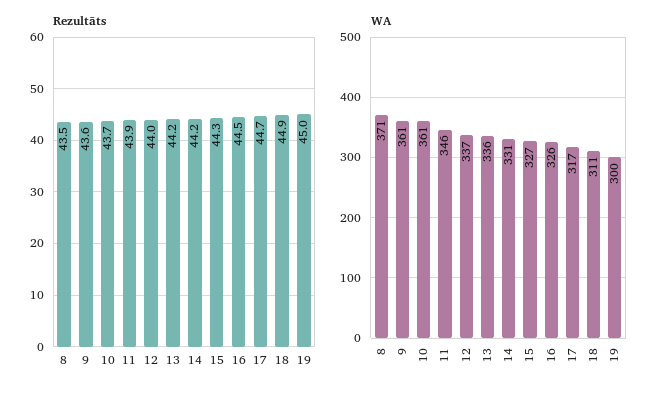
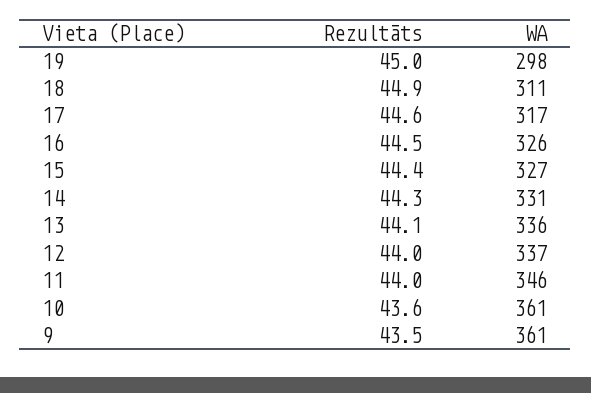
Rezultāts, 8: 43.5 -> none
Rezultāts, 9: 43.6 -> 43.5
Rezultāts, 10: 43.7 -> 43.6
Rezultāts, 11: 43.9 -> 44
Rezultāts, 13: 44.2 -> 44.1
Rezultāts, 14: 44.2 -> 44.3
Rezultāts, 15: 44.3 -> 44.4
Rezultāts, 17: 44.7 -> 44.6
WA, 8: 371 -> none
WA, 19: 300 -> 298

